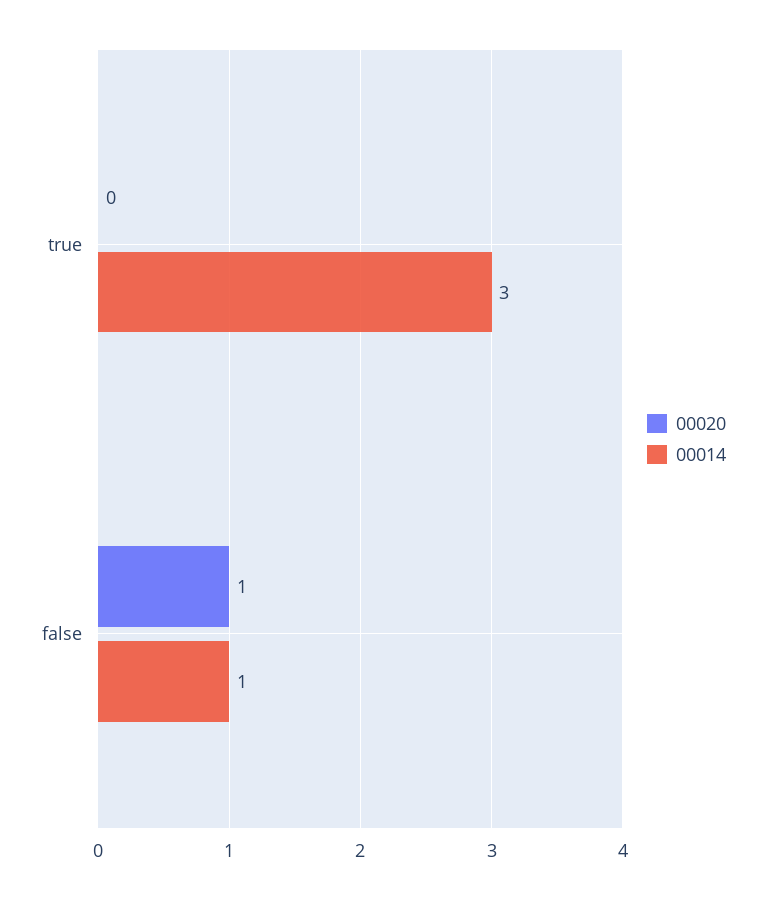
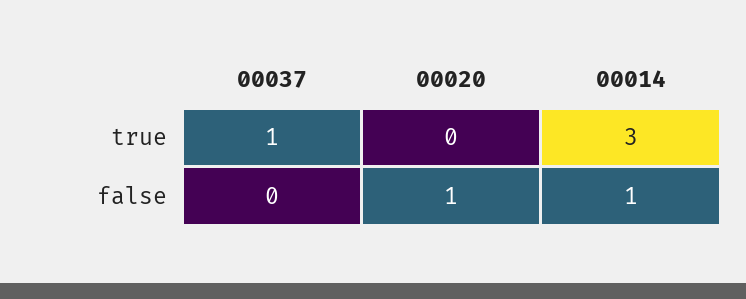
00037, true: none -> 1
00037, false: none -> 0

